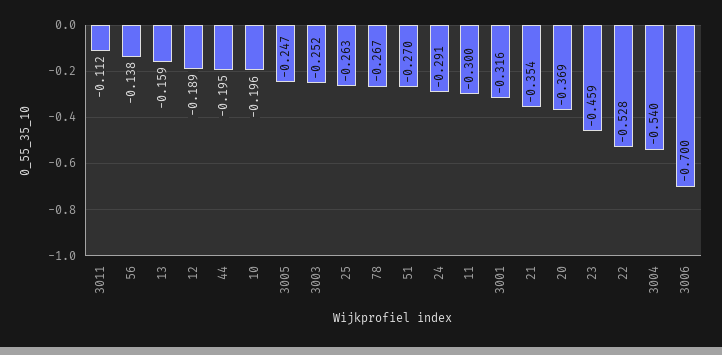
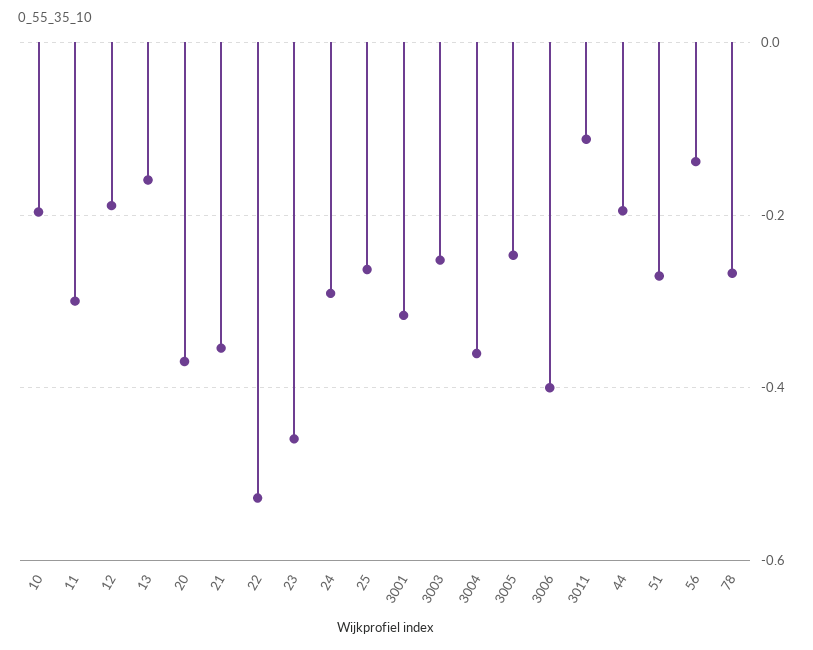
3004: -0.54 -> -0.36
3006: -0.7 -> -0.4

